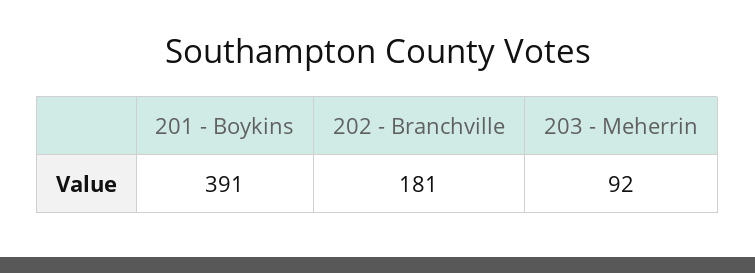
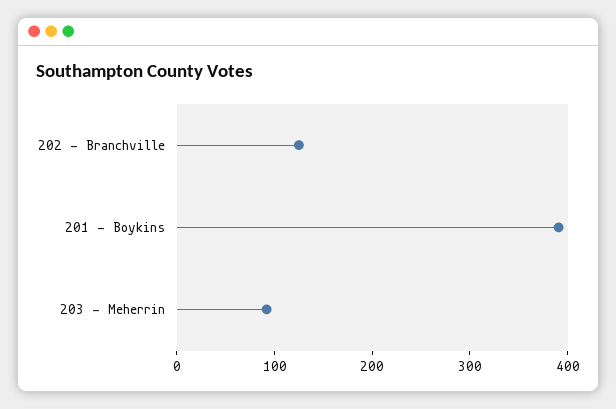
202 - Branchville: 181 -> 120

